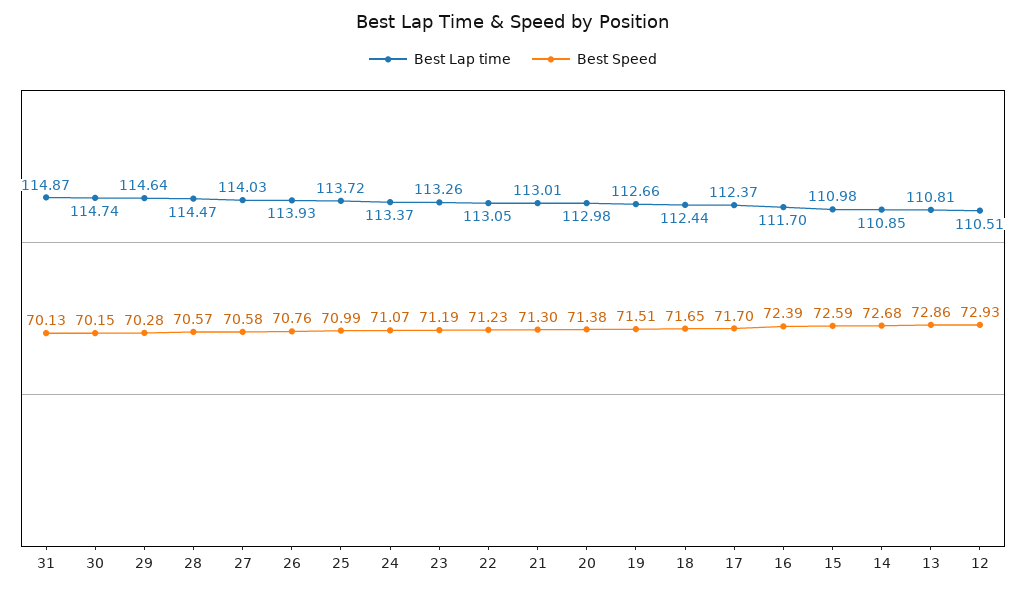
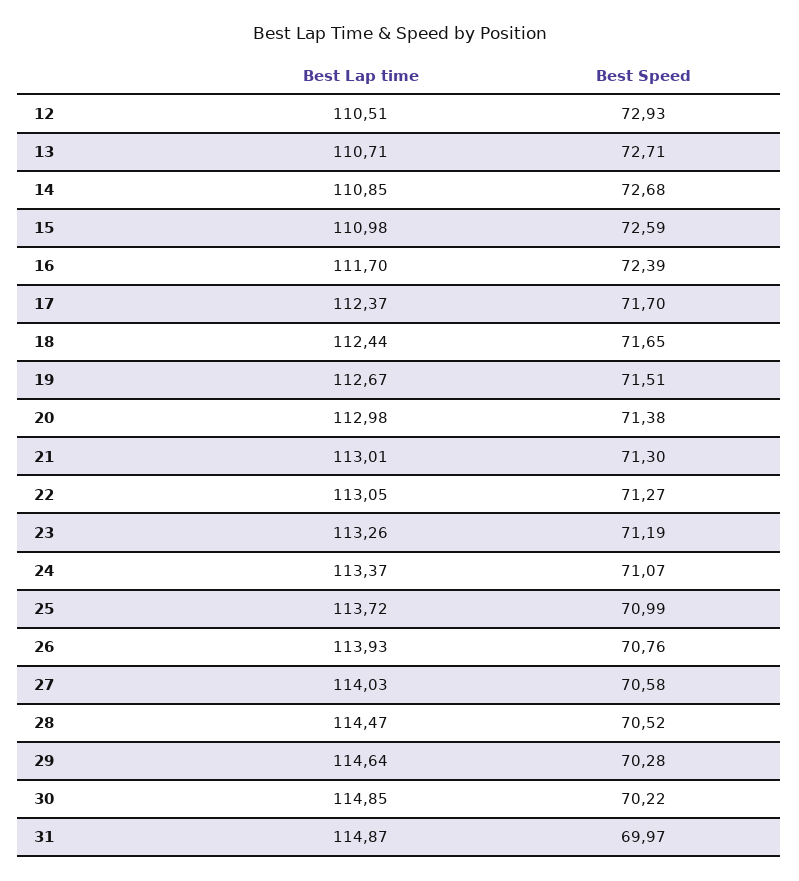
Best Speed, 31: 70.13 -> 69.97
Best Lap time, 30: 114.74 -> 114.85
Best Speed, 30: 70.15 -> 70.22
Best Speed, 28: 70.57 -> 70.52
Best Speed, 22: 71.23 -> 71.27
Best Lap time, 19: 112.66 -> 112.67
Best Lap time, 13: 110.81 -> 110.71
Best Speed, 13: 72.86 -> 72.71

